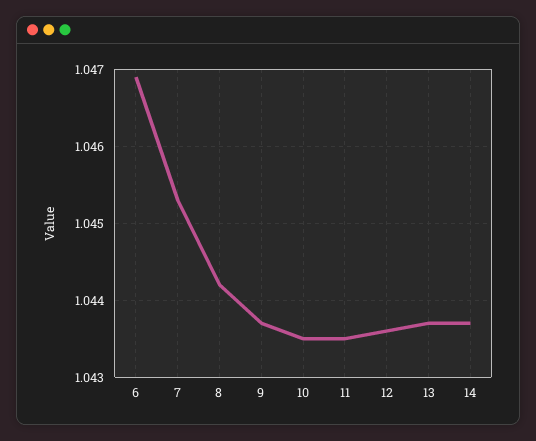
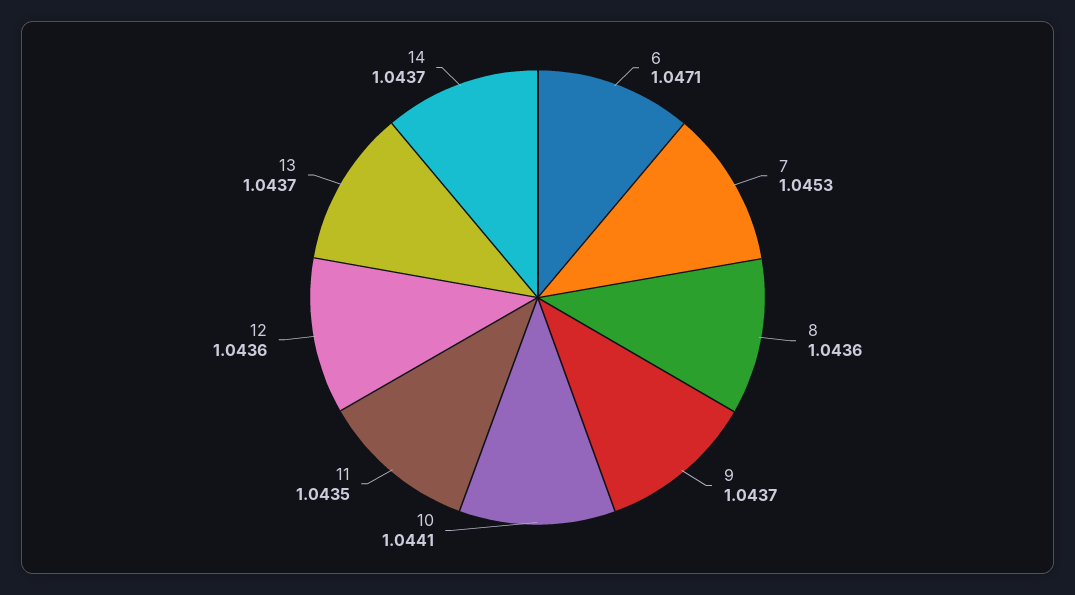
6: 1.0469 -> 1.0471
8: 1.0442 -> 1.0436
10: 1.0435 -> 1.0441

